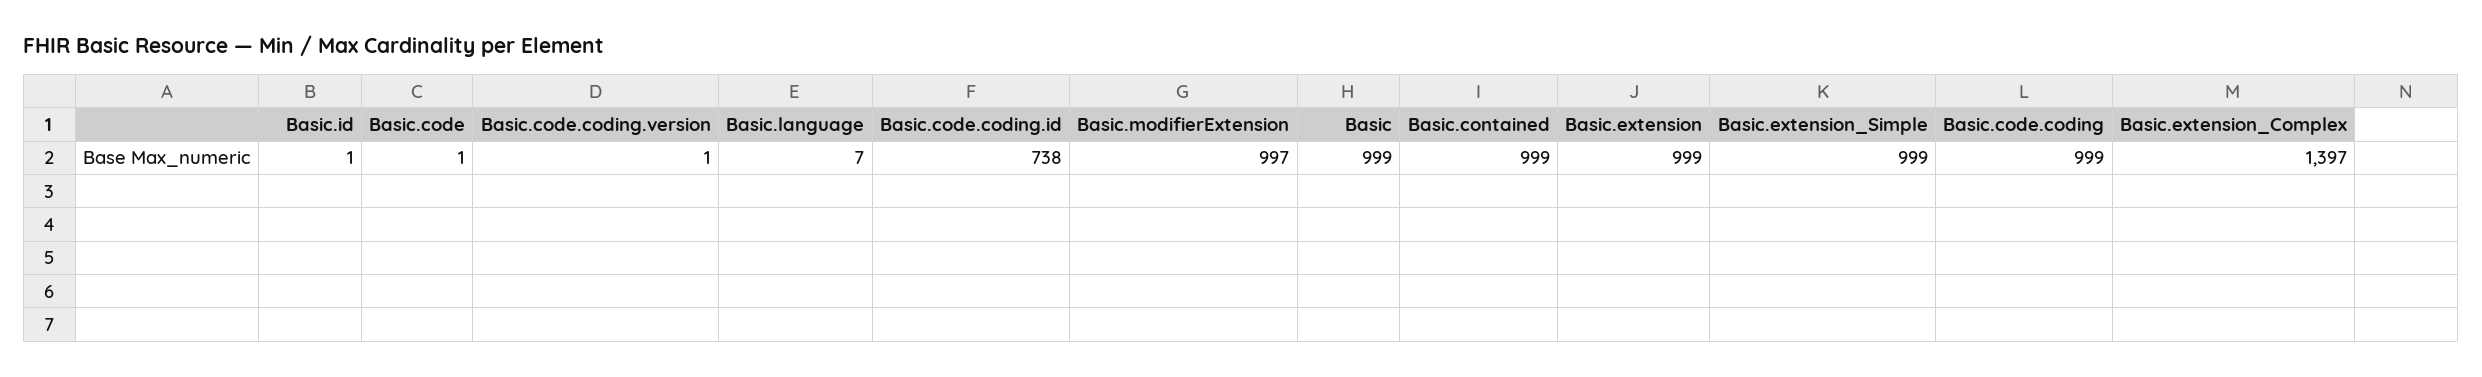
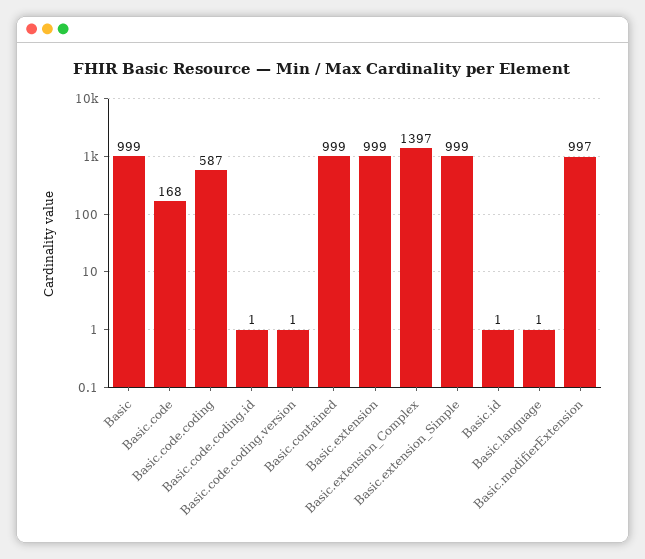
Basic.code: 1 -> 168
Basic.language: 7 -> 1
Basic.code.coding.id: 738 -> 1
Basic.code.coding: 999 -> 587

